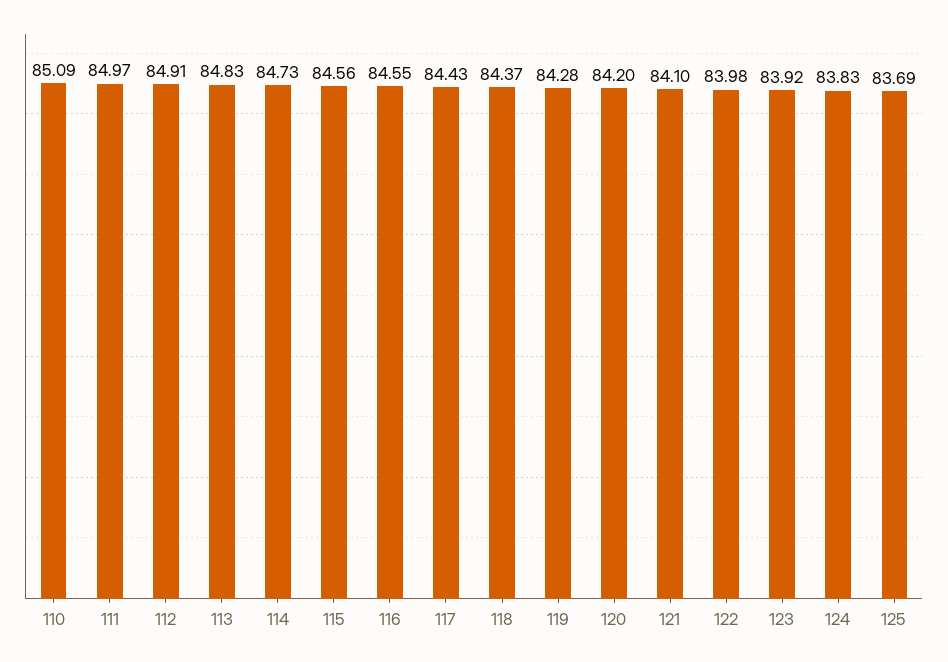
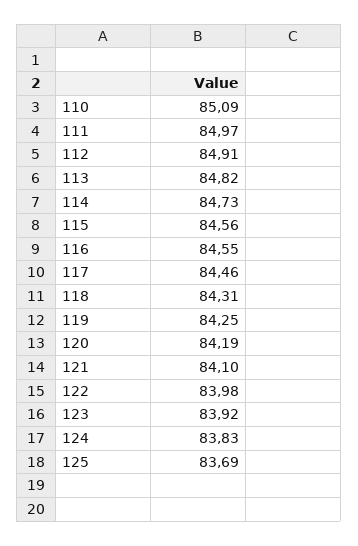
113: 84.83 -> 84.82
117: 84.43 -> 84.46
118: 84.37 -> 84.31
119: 84.28 -> 84.25
120: 84.2 -> 84.19

